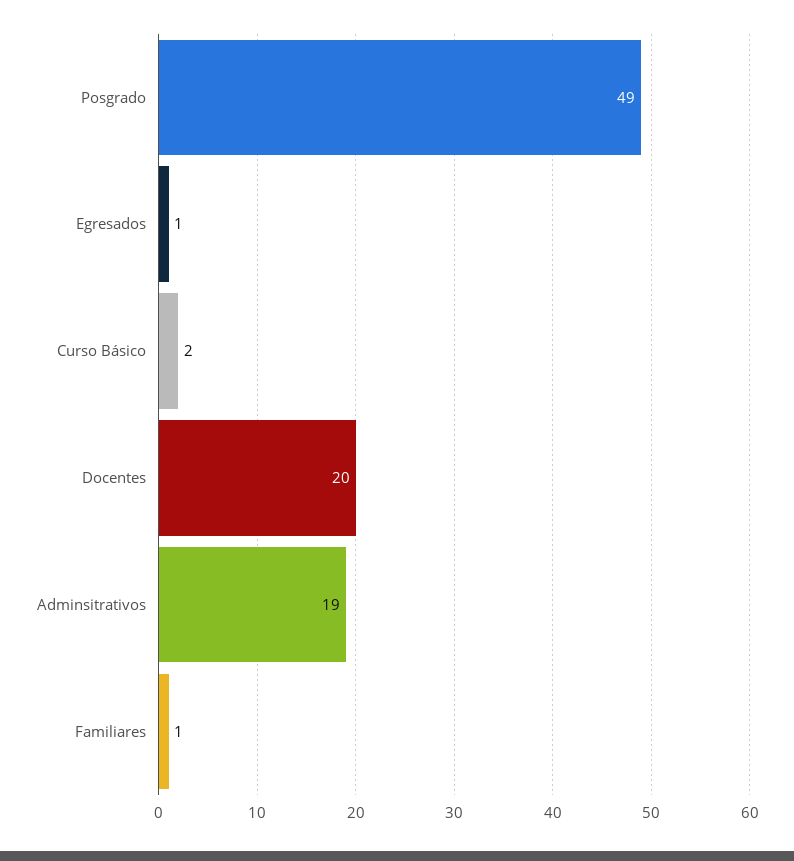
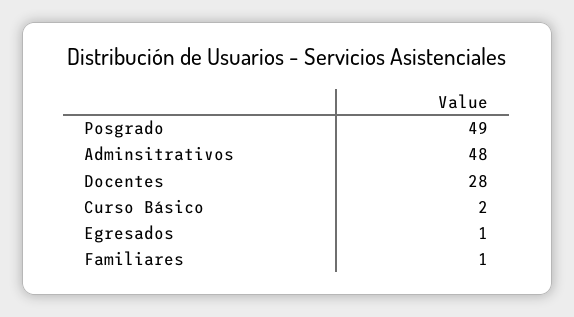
Docentes: 20 -> 28
Adminsitrativos: 19 -> 48

